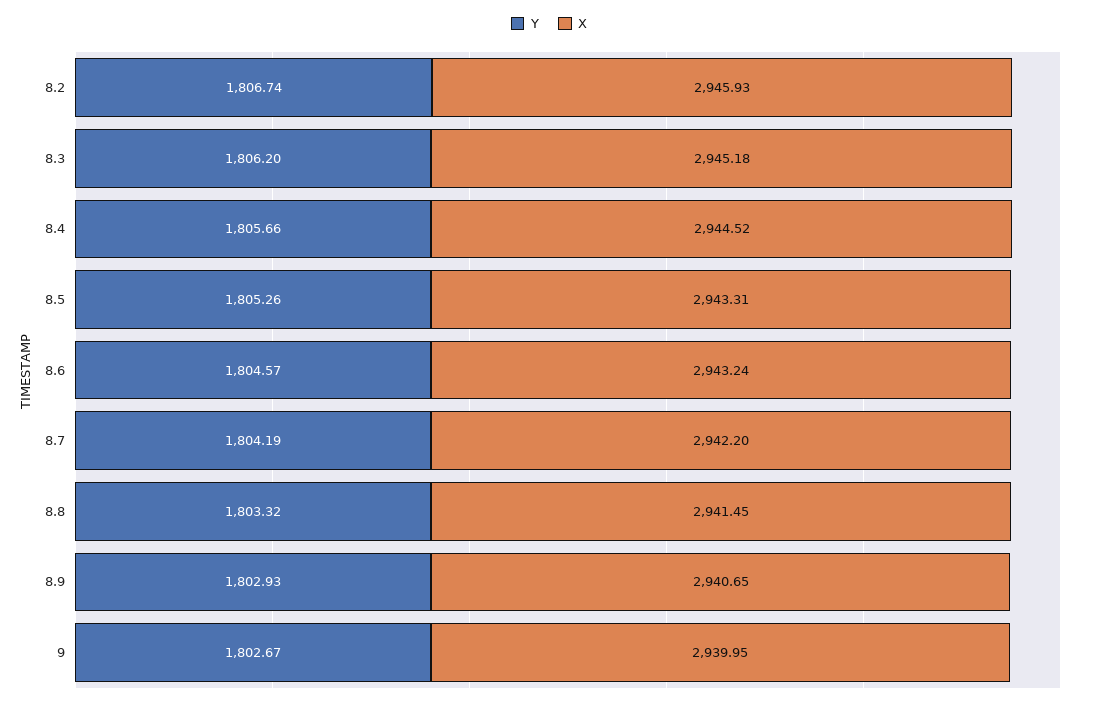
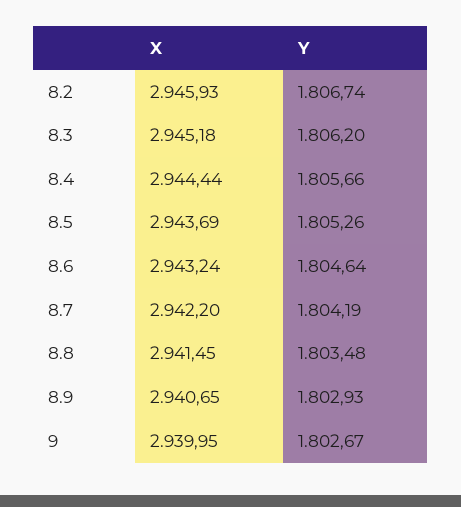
X, 8.4: 2944.52 -> 2944.44
X, 8.5: 2943.31 -> 2943.69
Y, 8.6: 1804.57 -> 1804.64
Y, 8.8: 1803.32 -> 1803.48

